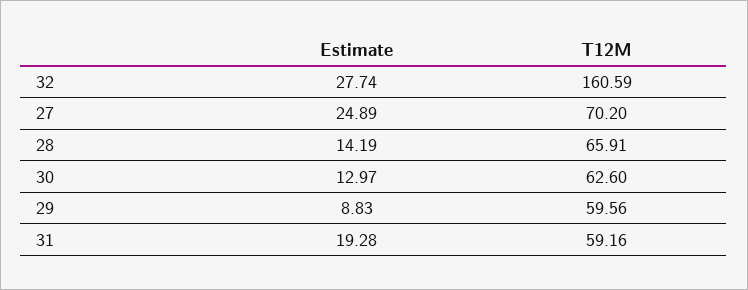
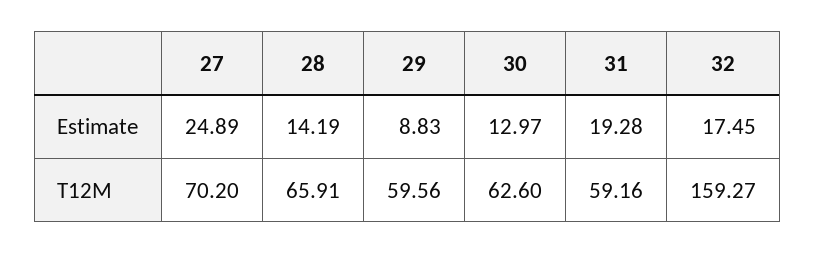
Estimate, 32: 27.74 -> 17.45
T12M, 32: 160.59 -> 159.27

